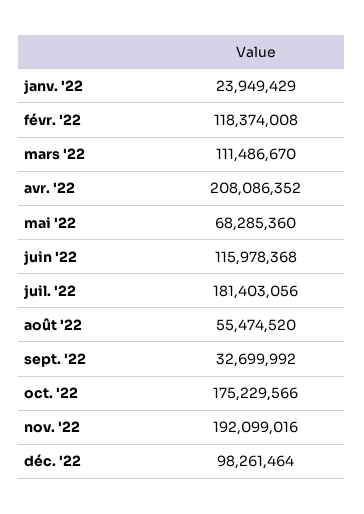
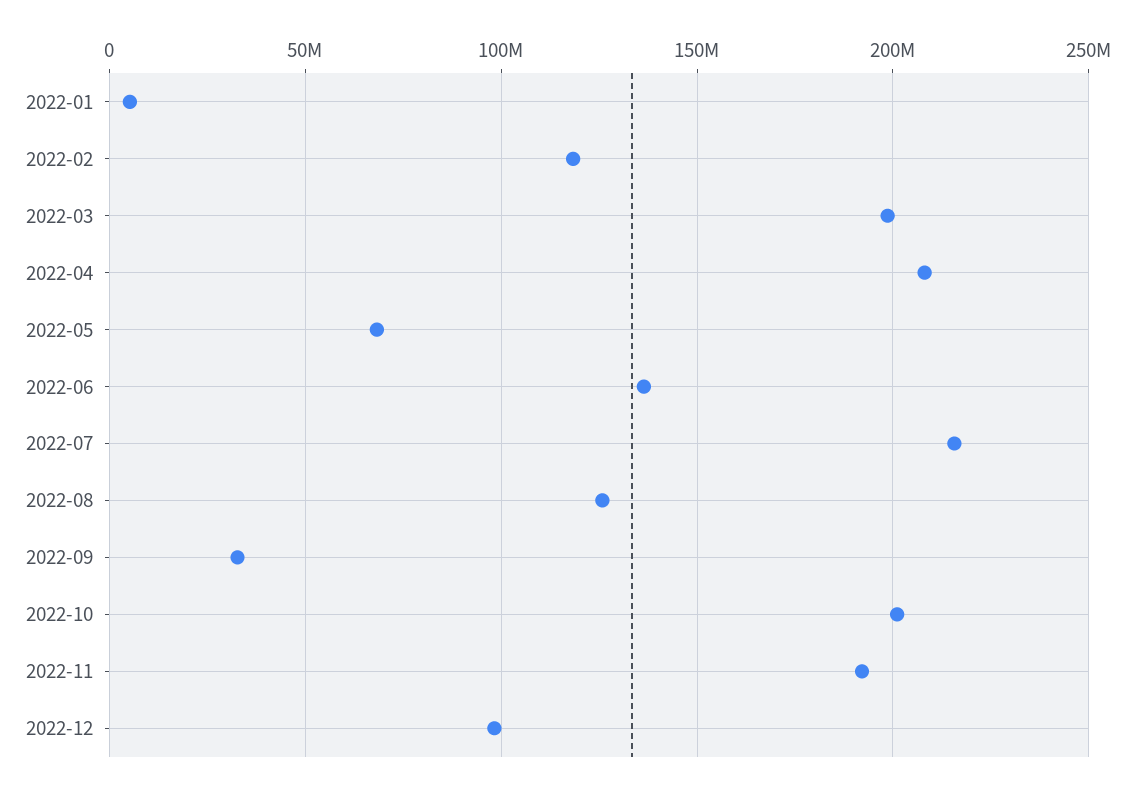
janv. '22: 23949429 -> 5000000
mars '22: 111486670 -> 200000000
juin '22: 115978368 -> 135000000
juil. '22: 181403056 -> 215000000
août '22: 55474520 -> 125000000
oct. '22: 175229566 -> 200000000

